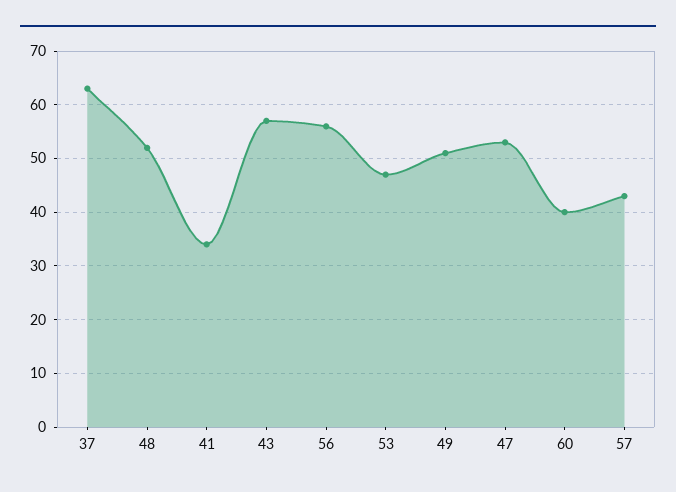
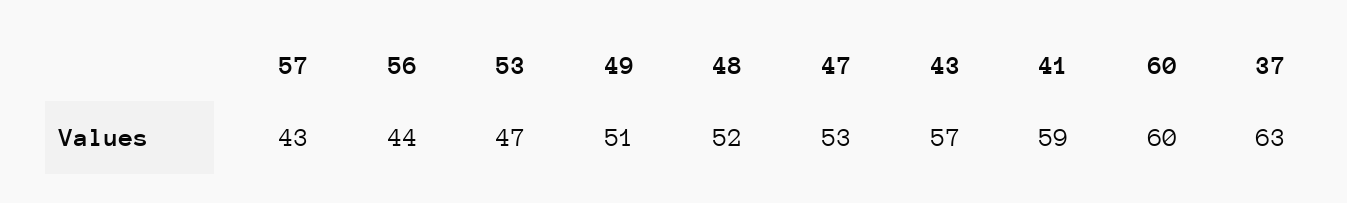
41: 35 -> 59
56: 55 -> 44
60: 40 -> 60

